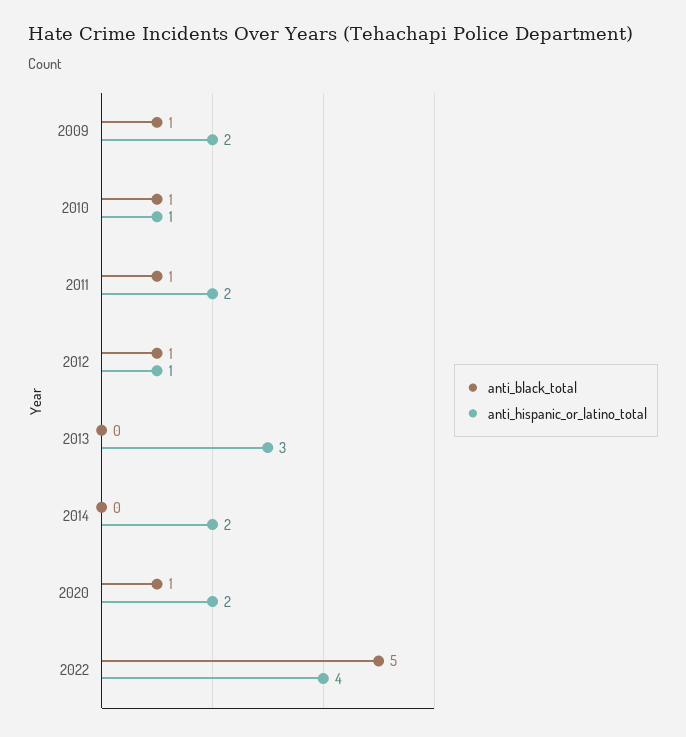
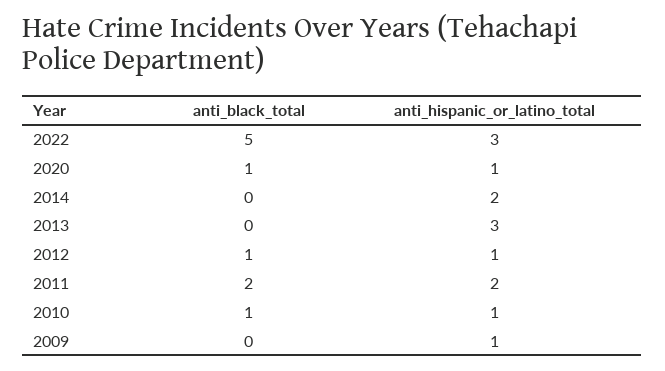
anti_black_total, 2009: 1 -> 0
anti_hispanic_or_latino_total, 2009: 2 -> 1
anti_black_total, 2011: 1 -> 2
anti_hispanic_or_latino_total, 2020: 2 -> 1
anti_hispanic_or_latino_total, 2022: 4 -> 3

